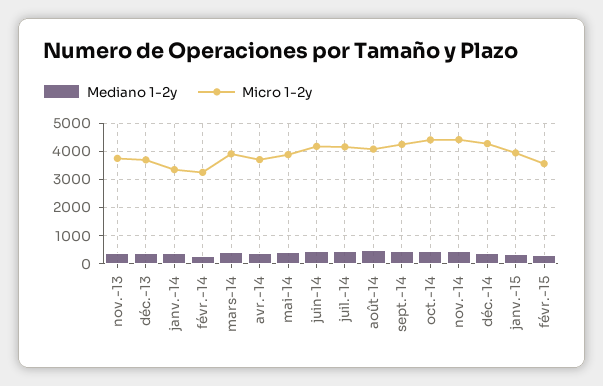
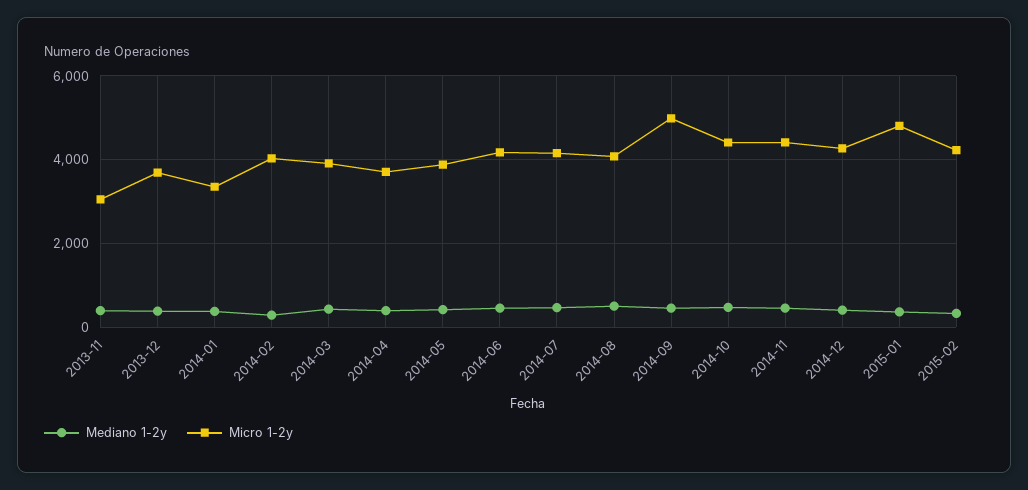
Micro 1-2y, nov.-13: 3750 -> 3000
Micro 1-2y, févr.-14: 3250 -> 4000
Micro 1-2y, sept.-14: 4250 -> 5000
Micro 1-2y, janv.-15: 4000 -> 4800
Micro 1-2y, févr.-15: 3500 -> 4200

